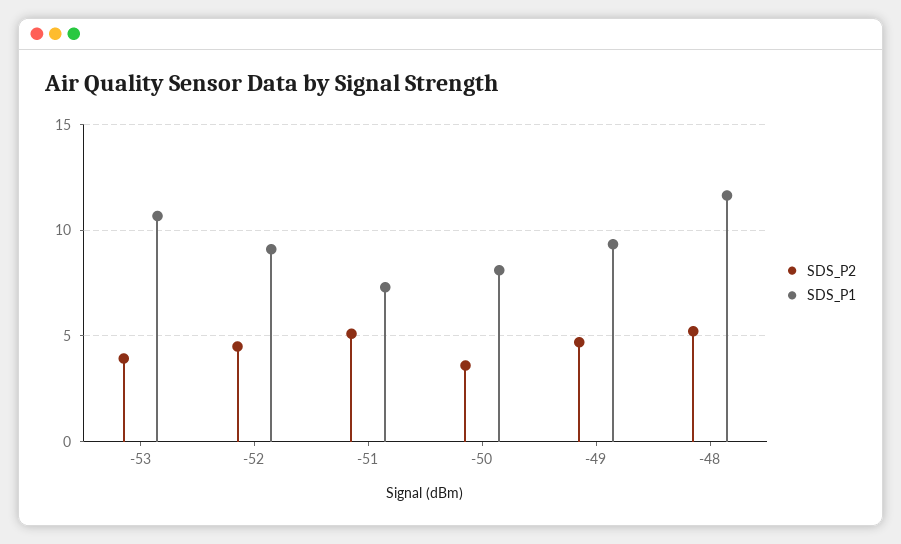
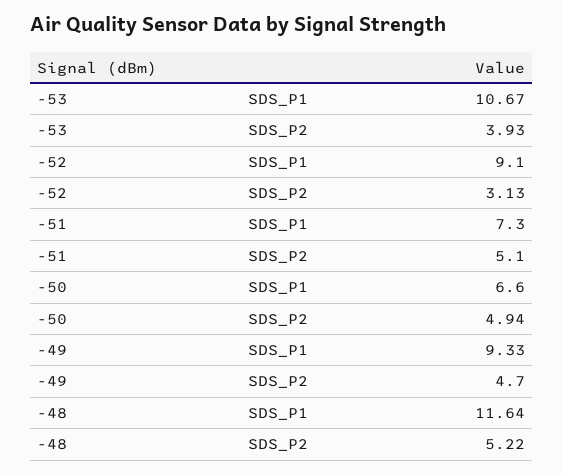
SDS_P2, -52: 4.5 -> 3.13
SDS_P2, -50: 3.5 -> 4.94
SDS_P1, -50: 8 -> 6.6

